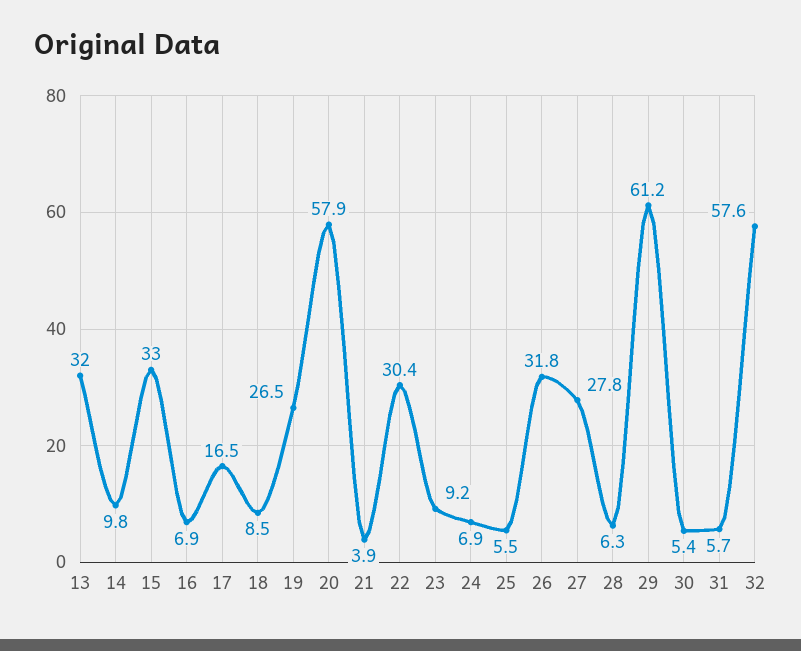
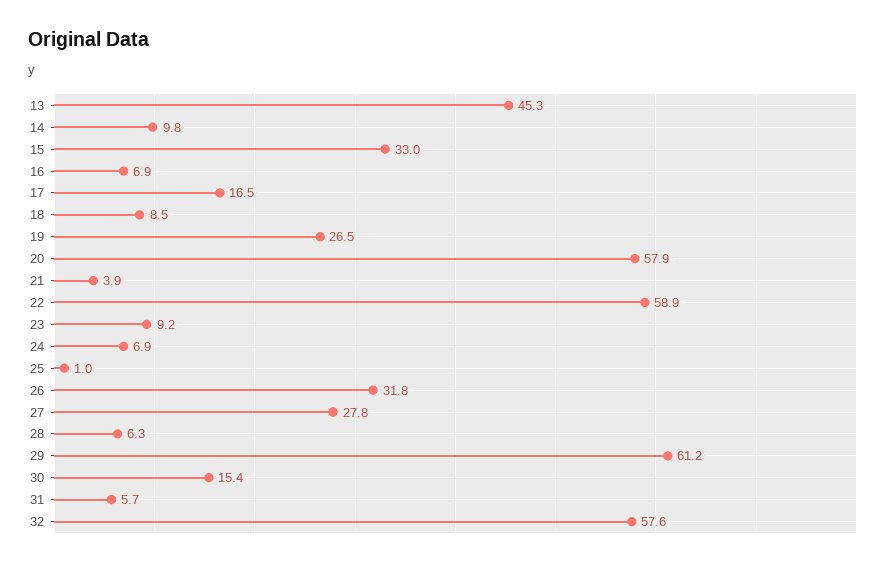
13: 32 -> 45.3
22: 30.4 -> 58.9
25: 5.5 -> 1
30: 5.4 -> 15.4

